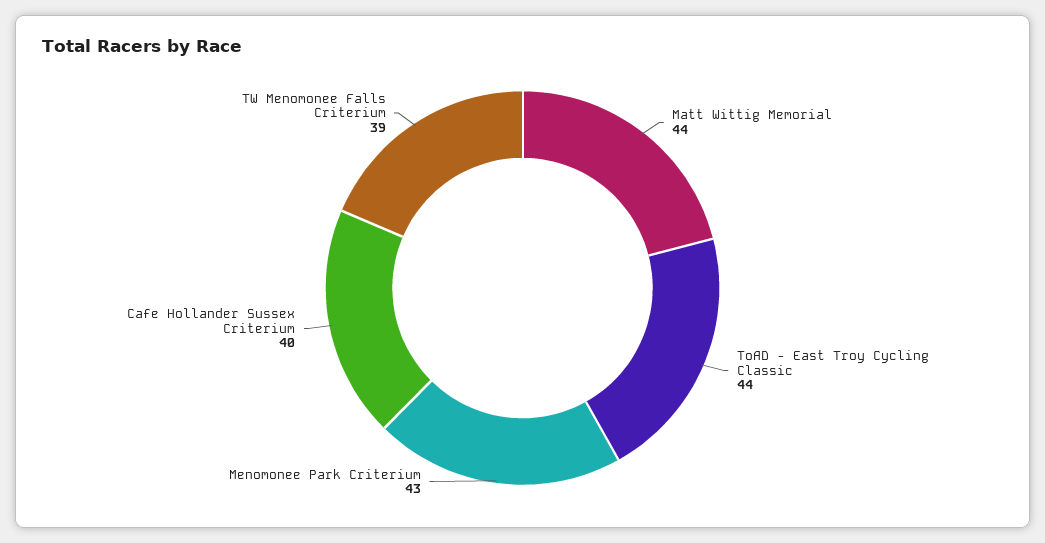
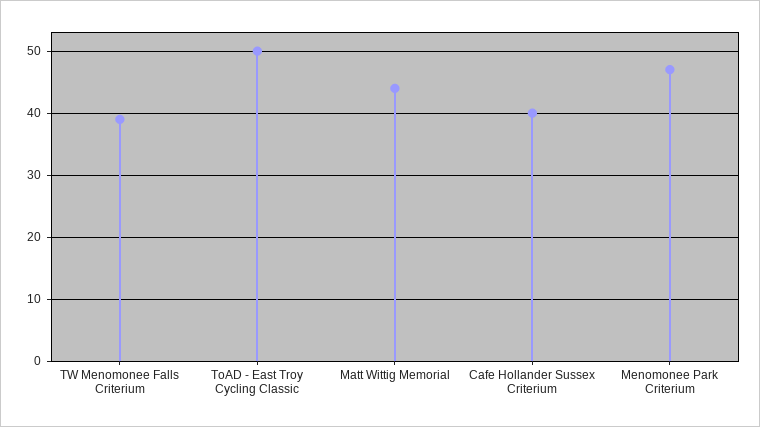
ToAD - East Troy Cycling Classic: 44 -> 50
Menomonee Park Criterium: 43 -> 47

